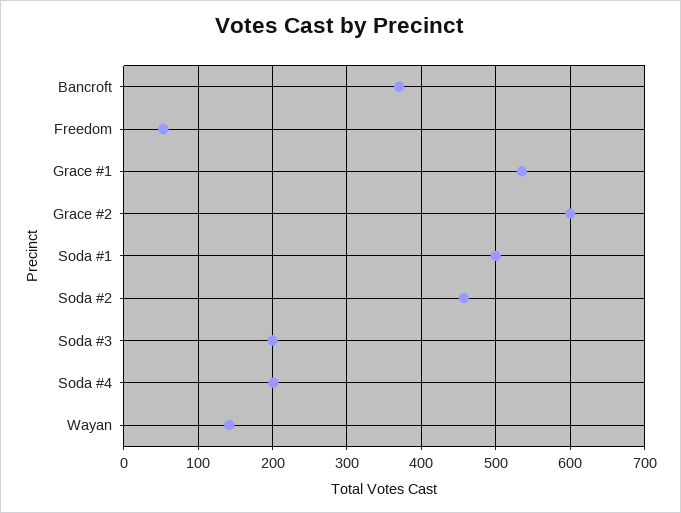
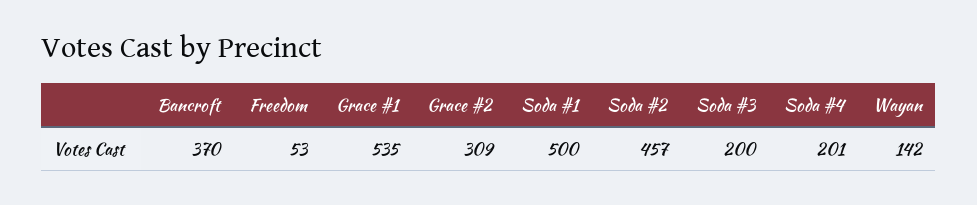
Grace #2: 600 -> 309

